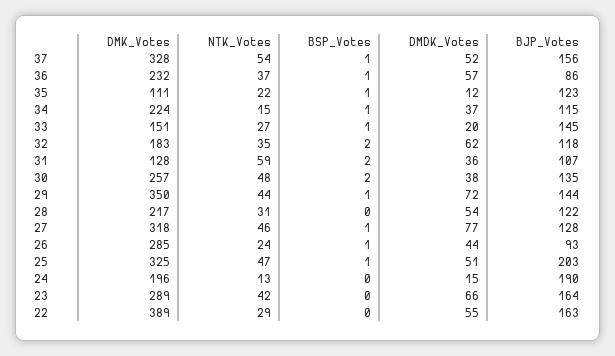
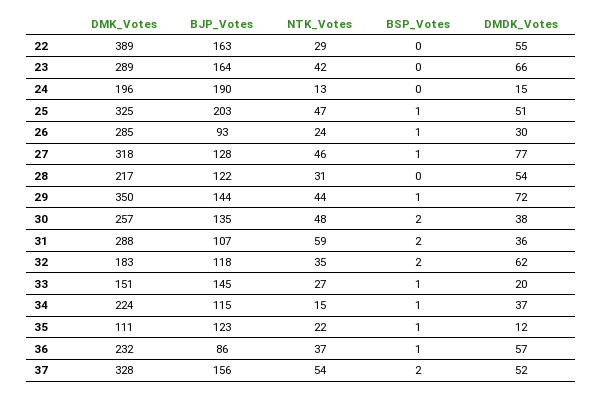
BSP_Votes, 37: 1 -> 2
DMK_Votes, 31: 128 -> 288
DMDK_Votes, 26: 44 -> 30

